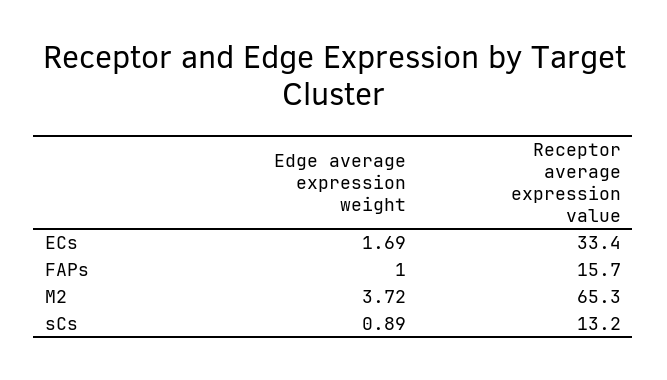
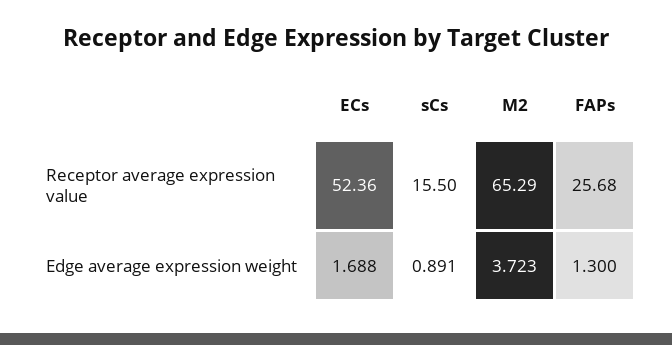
Receptor average expression value, ECs: 33.4 -> 52.36
Edge average expression weight, FAPs: 1 -> 1.3
Receptor average expression value, FAPs: 15.7 -> 25.68
Receptor average expression value, sCs: 13.2 -> 15.5

